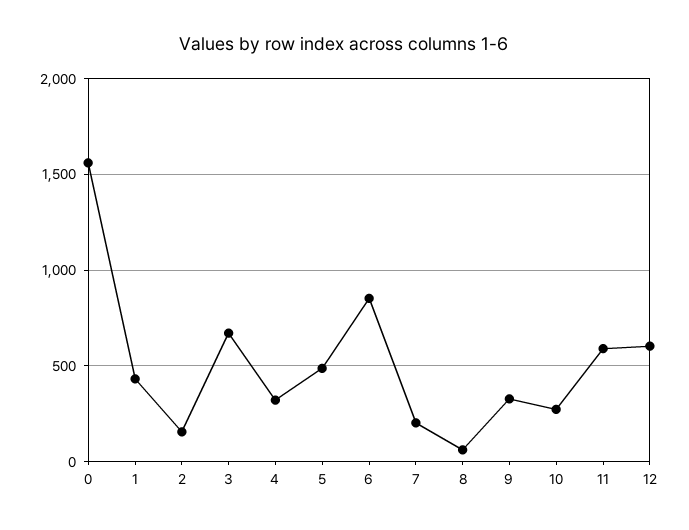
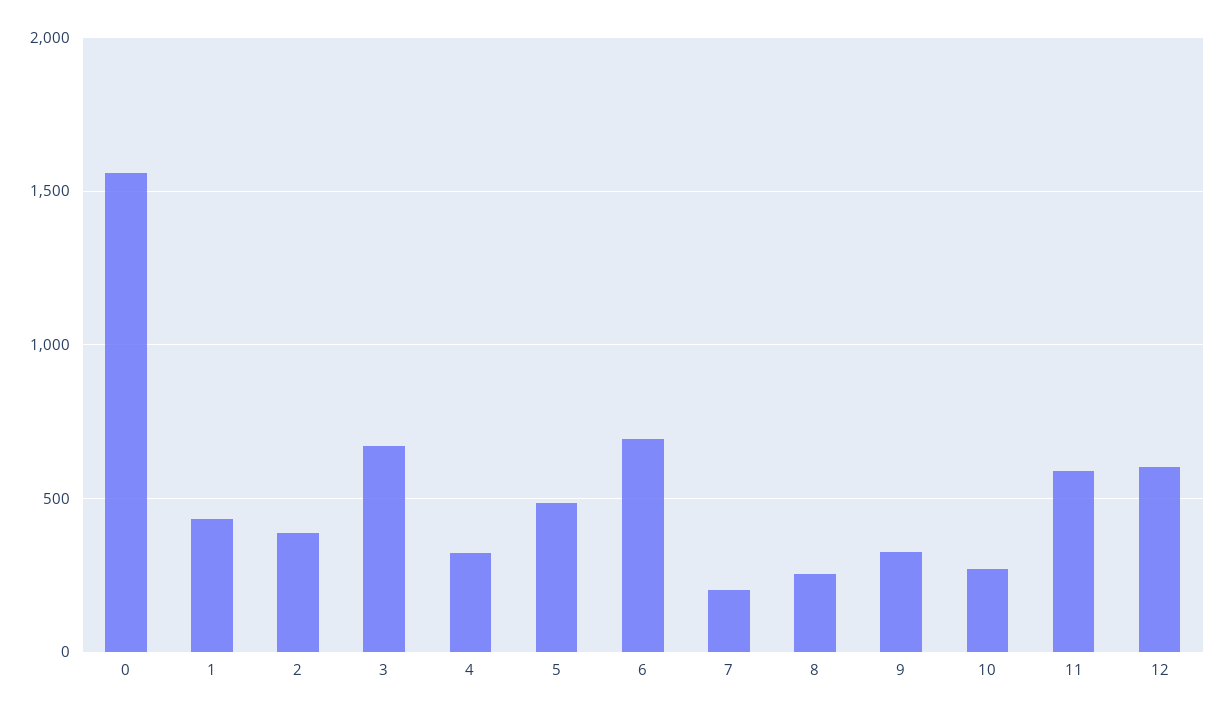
2: 150 -> 400
6: 850 -> 700
8: 50 -> 250

